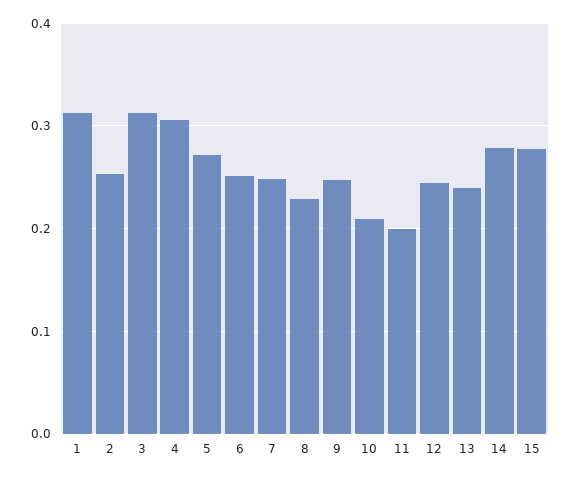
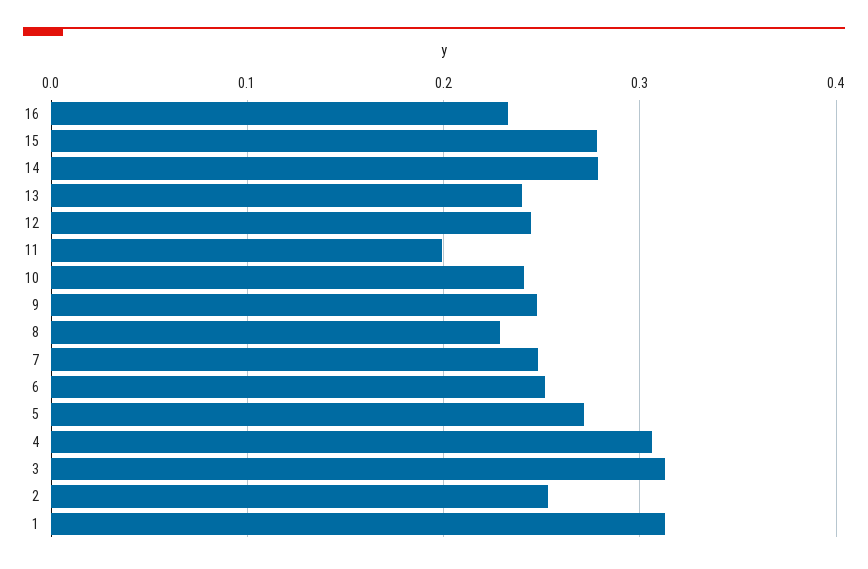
10: 0.21 -> 0.24
16: none -> 0.23

